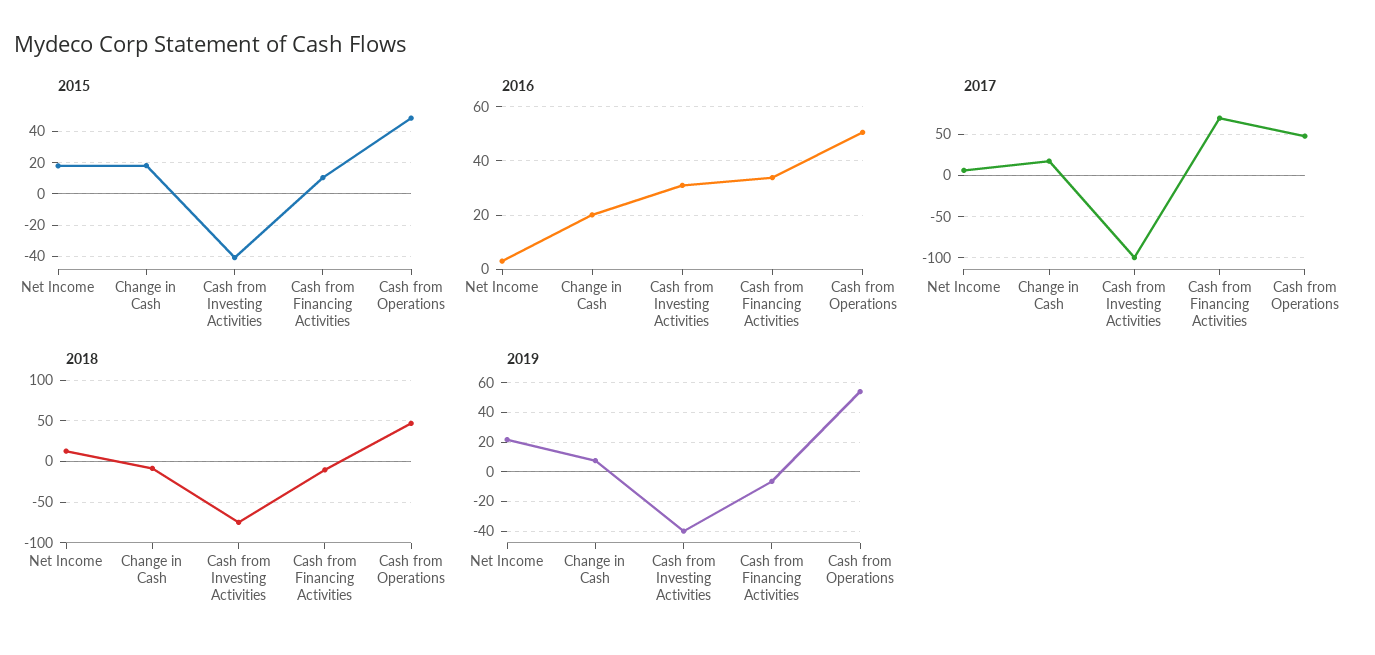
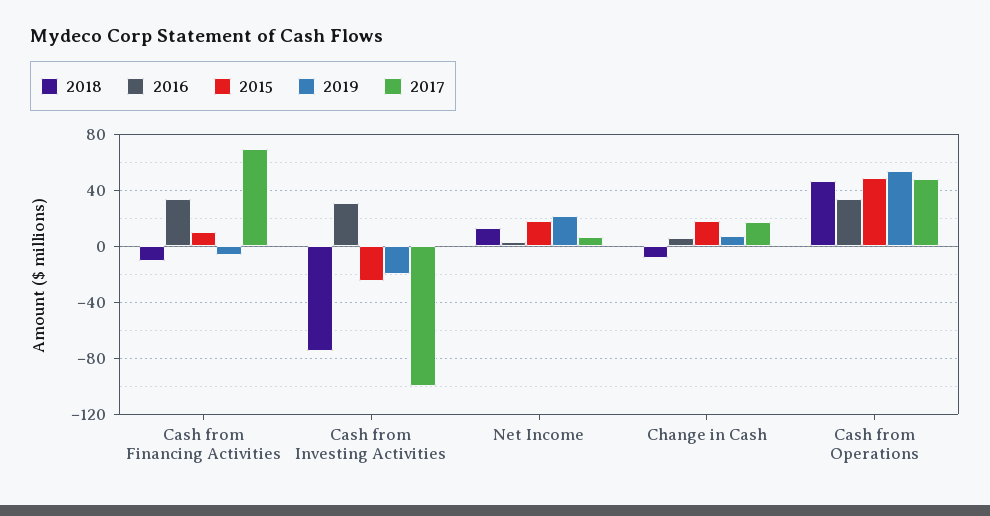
2015, Cash from Investing Activities: -40 -> -25
2016, Change in Cash: 20 -> 5
2016, Cash from Operations: 50 -> 35
2019, Cash from Investing Activities: -40 -> -20

